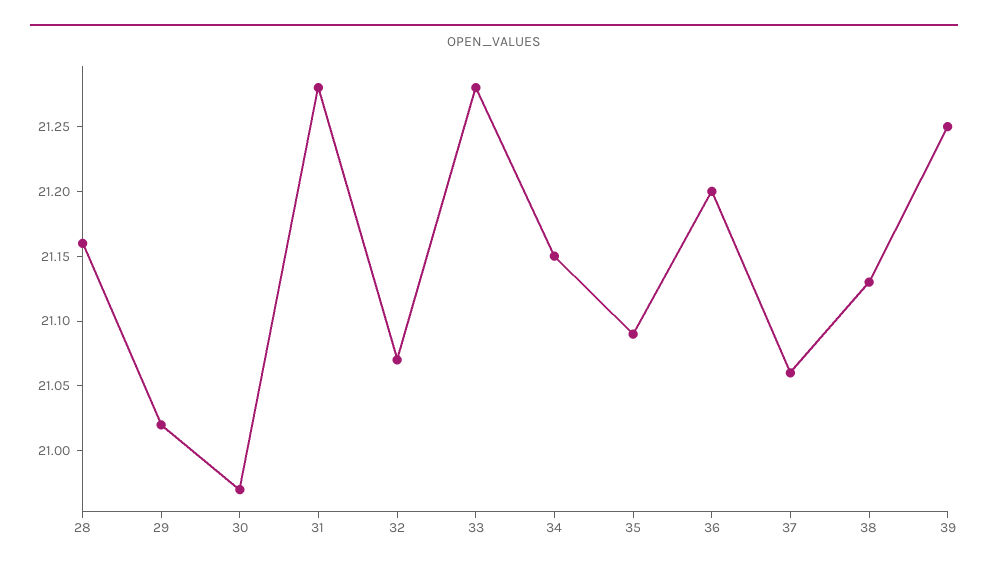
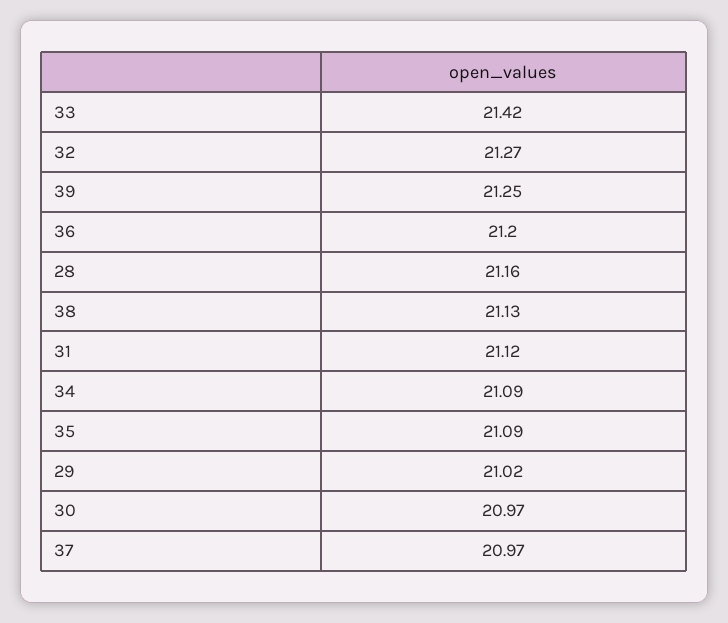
31: 21.28 -> 21.12
32: 21.07 -> 21.27
33: 21.28 -> 21.42
34: 21.15 -> 21.09
37: 21.06 -> 20.97

